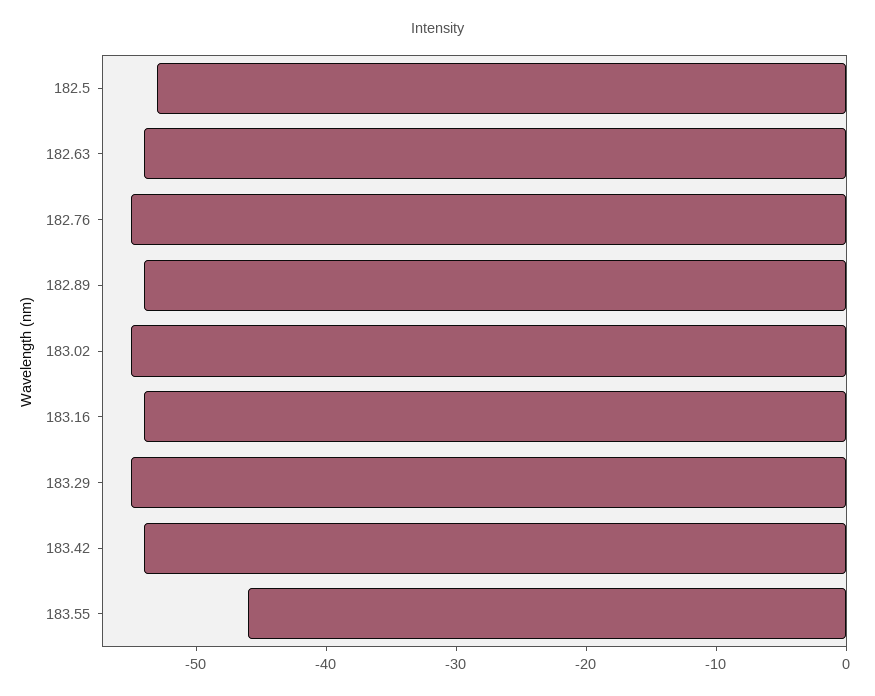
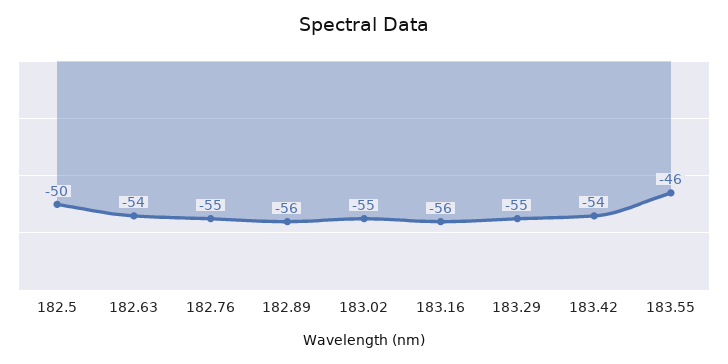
182.5: -53 -> -50
182.89: -54 -> -56
183.16: -54 -> -56

